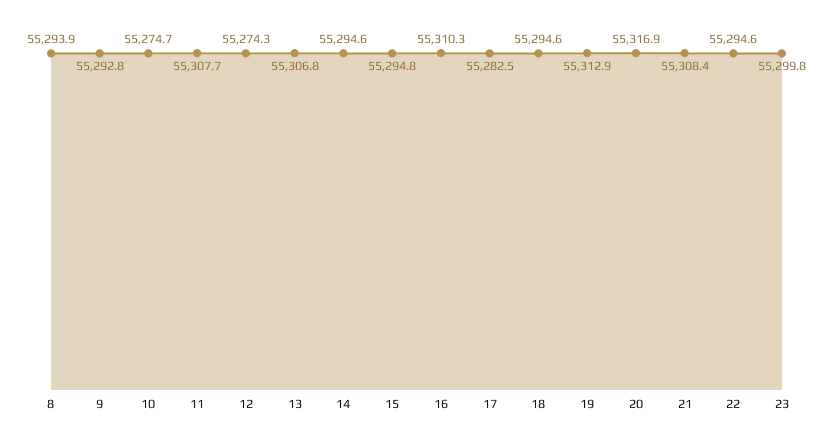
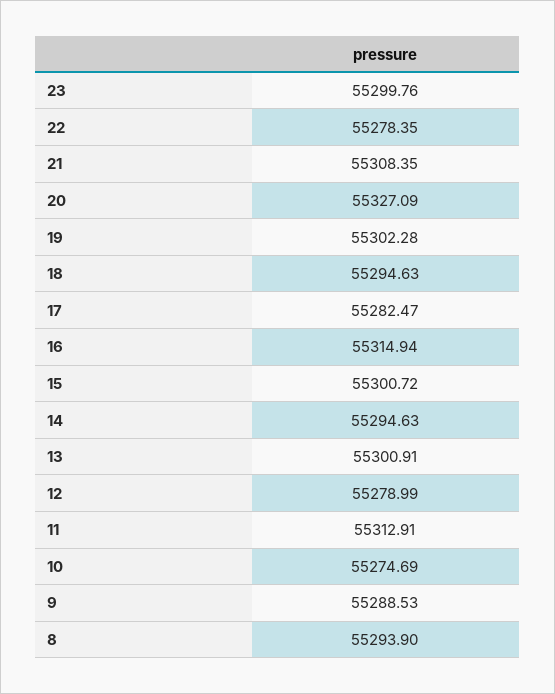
9: 55292.8 -> 55288.53
11: 55307.7 -> 55312.91
12: 55274.3 -> 55278.99
13: 55306.8 -> 55300.91
15: 55294.8 -> 55300.72
16: 55310.3 -> 55314.94
19: 55312.9 -> 55302.28
20: 55316.9 -> 55327.09
22: 55294.6 -> 55278.35

